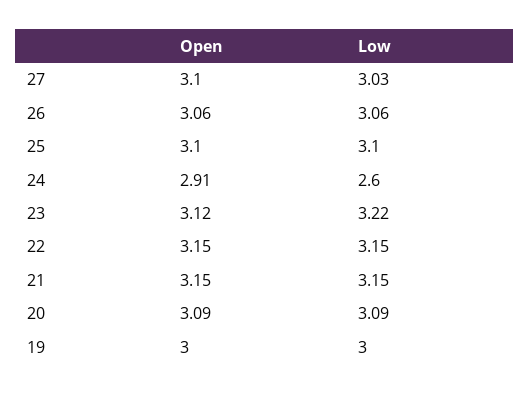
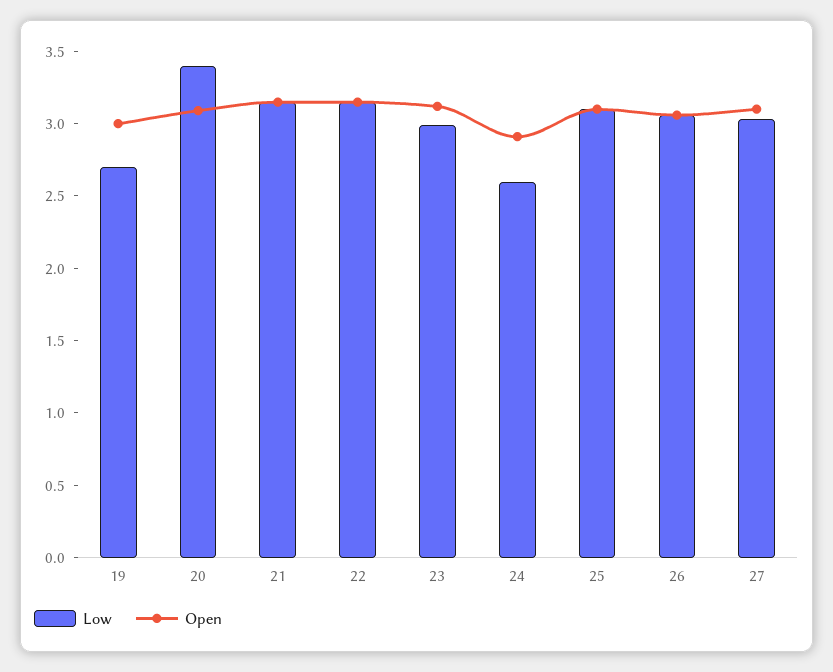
Low, 23: 3.22 -> 3
Low, 20: 3.09 -> 3.4
Low, 19: 3 -> 2.7

